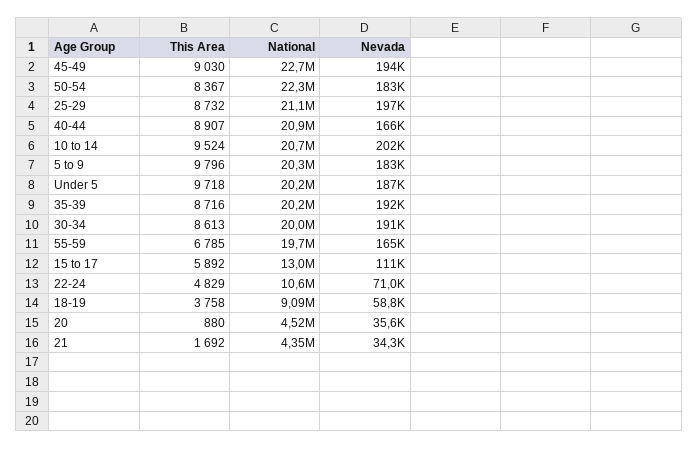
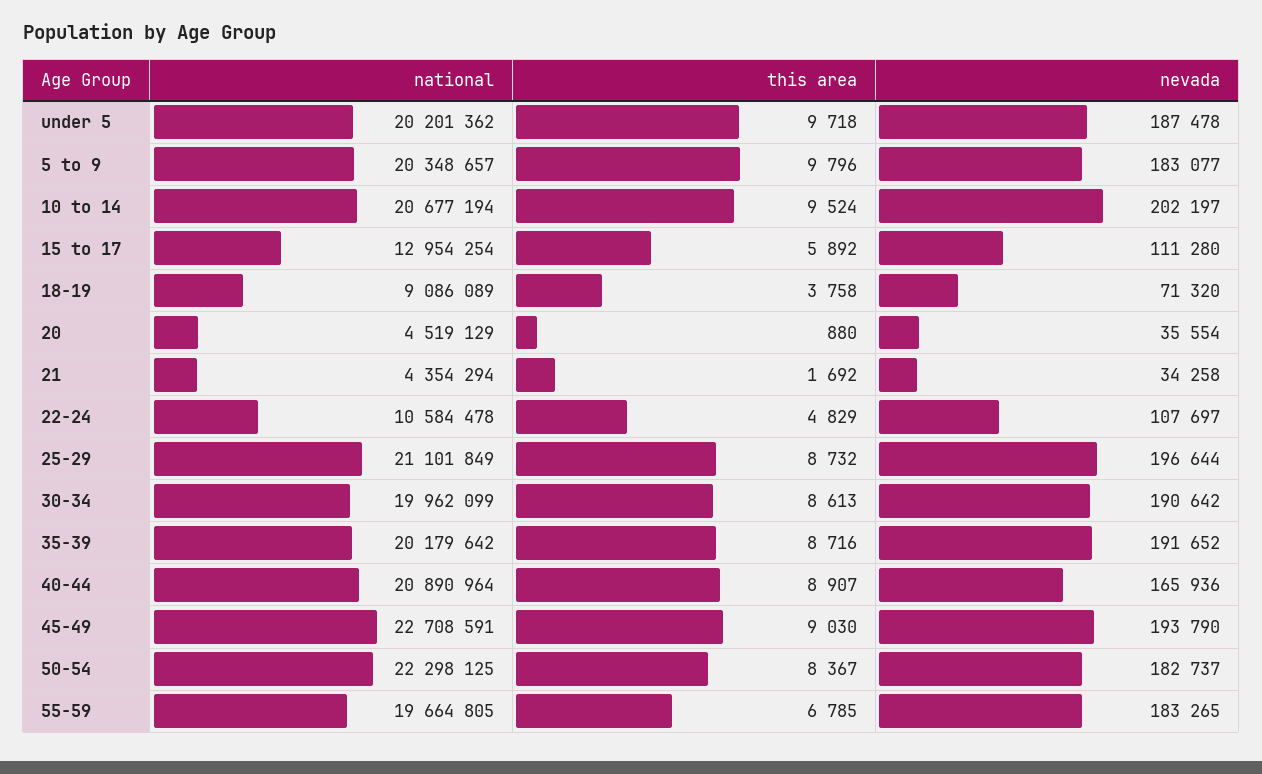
Nevada, 55-59: 165000 -> 183265
Nevada, 22-24: 71000 -> 107697
Nevada, 18-19: 58800 -> 71320

